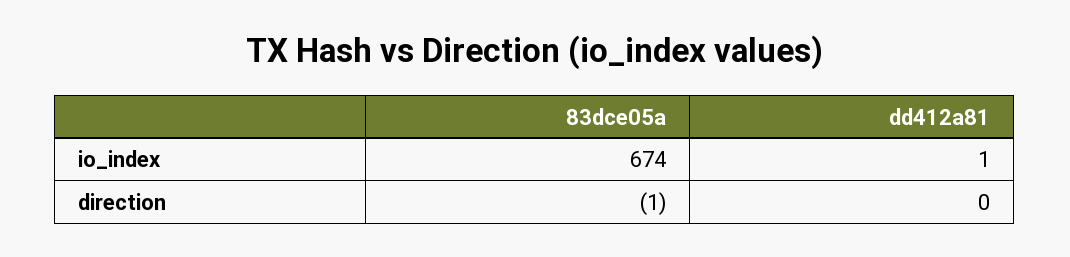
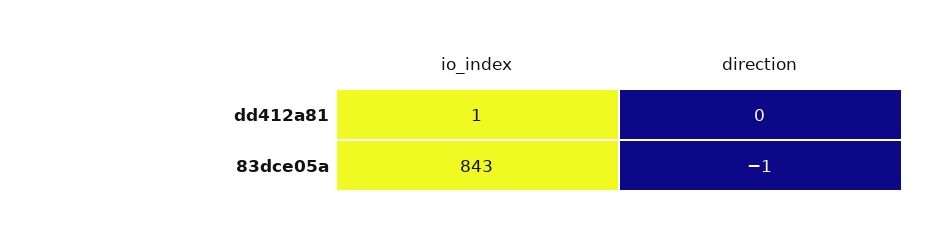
83dce05a, io_index: 674 -> 843

